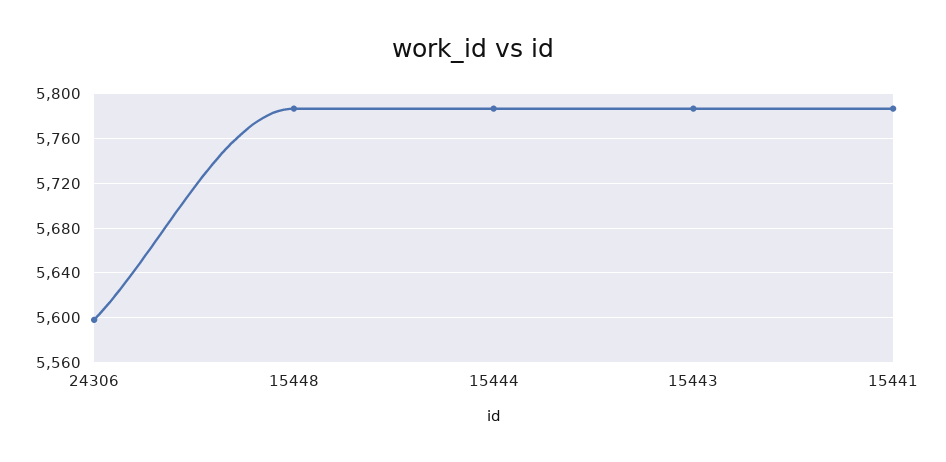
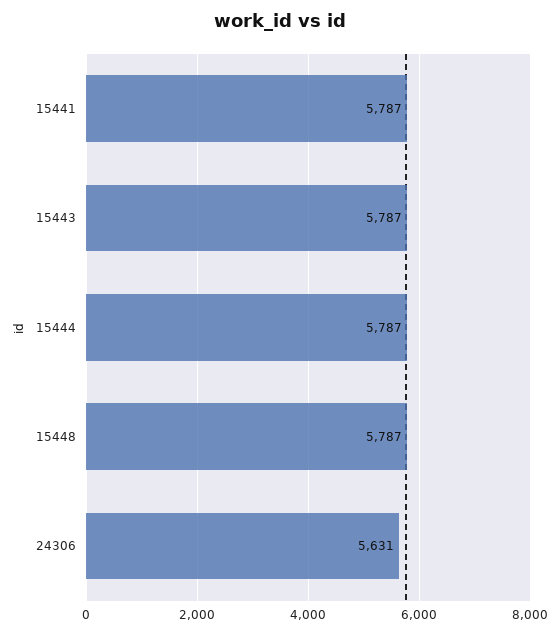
24306: 5600 -> 5631

